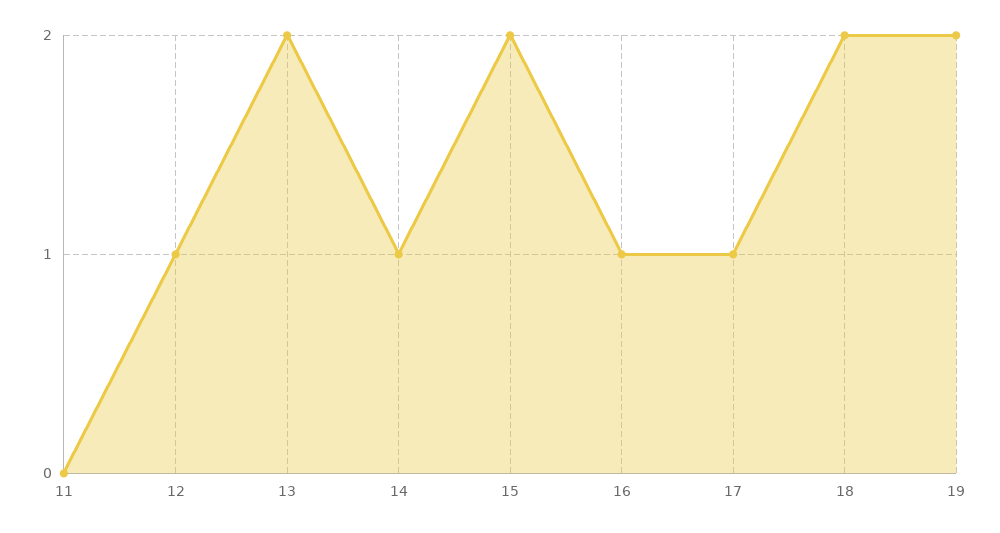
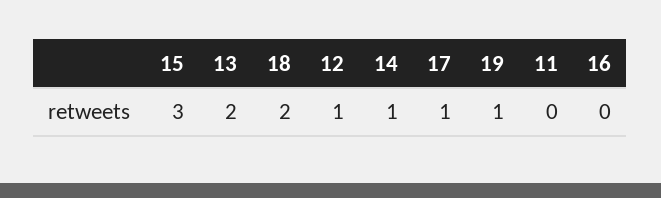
15: 2 -> 3
16: 1 -> 0
19: 2 -> 1

